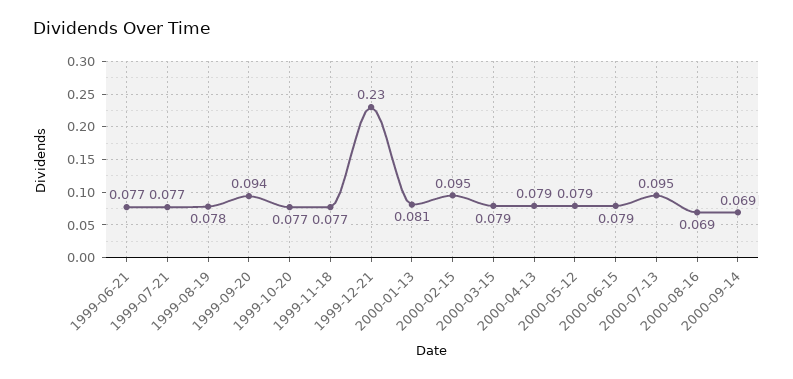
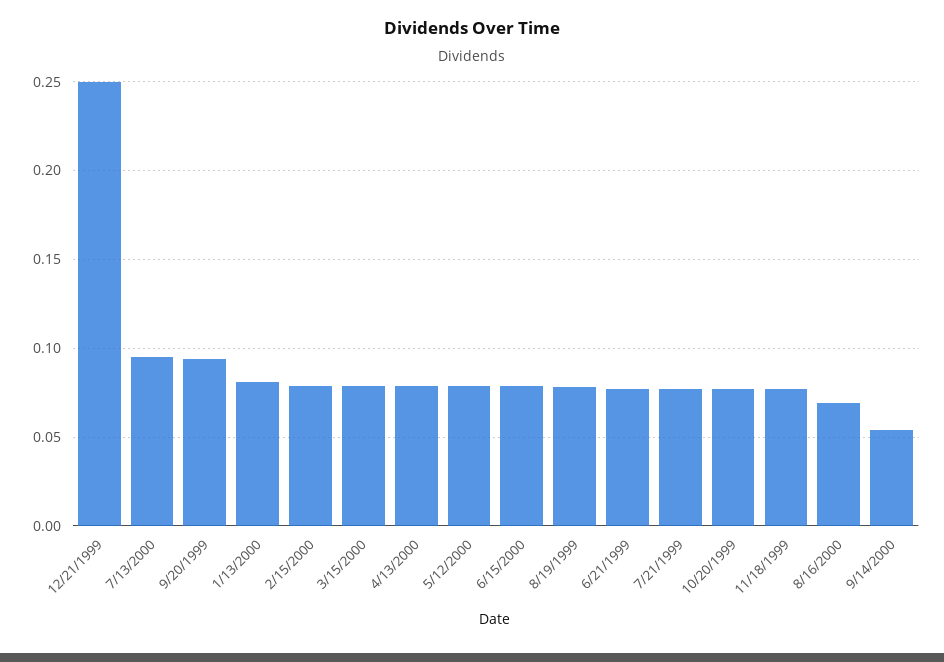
1999-12-21: 0.23 -> 0.25
2000-02-15: 0.095 -> 0.08
2000-09-14: 0.069 -> 0.055

